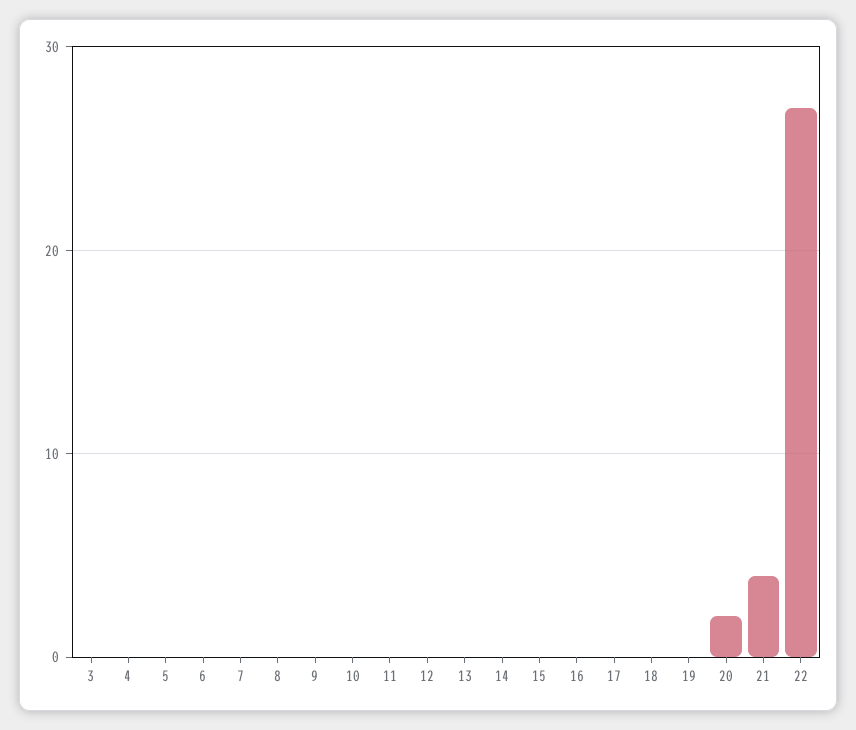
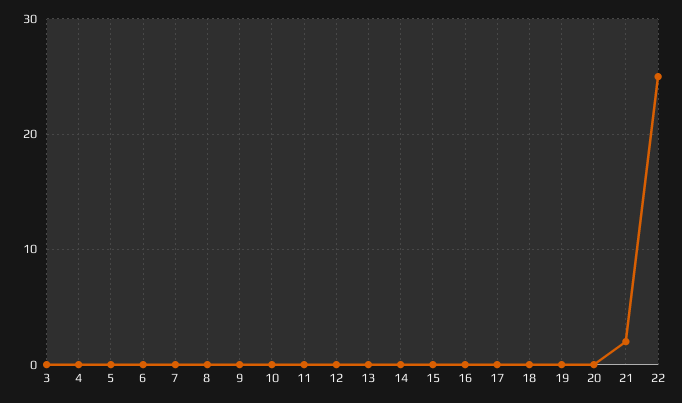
20: 2 -> 0
21: 4 -> 2
22: 27 -> 25

